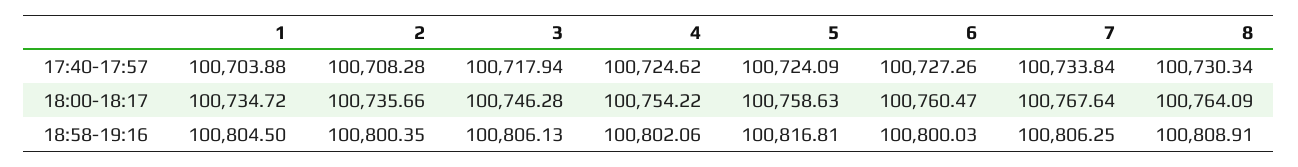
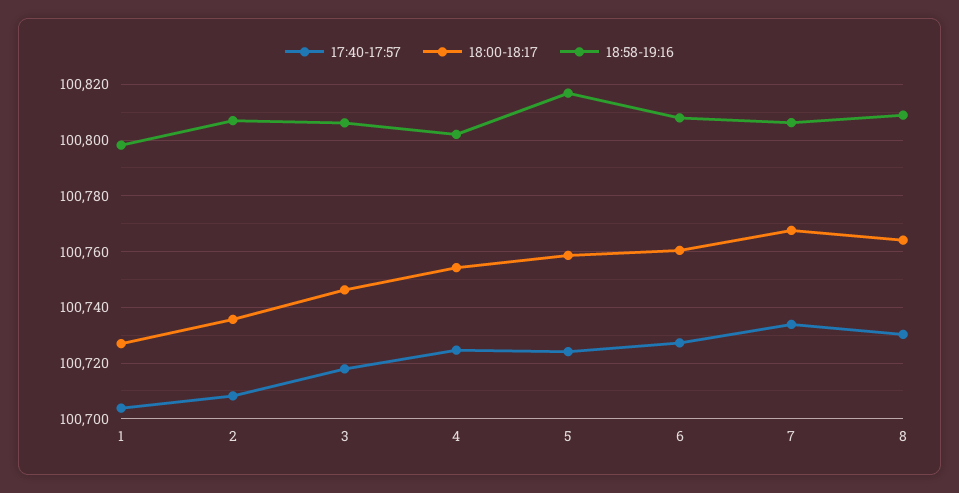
18:00-18:17, 1: 100734.72 -> 100727.5
18:58-19:16, 1: 100804.5 -> 100797.5
18:58-19:16, 2: 100800.35 -> 100807.5
18:58-19:16, 6: 100800.03 -> 100807.5

